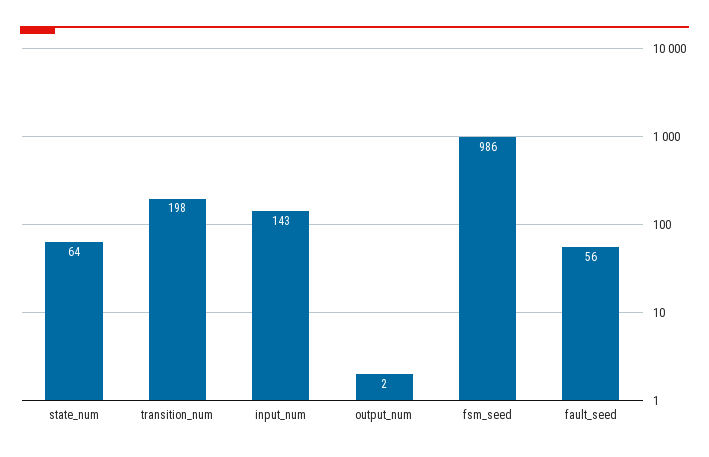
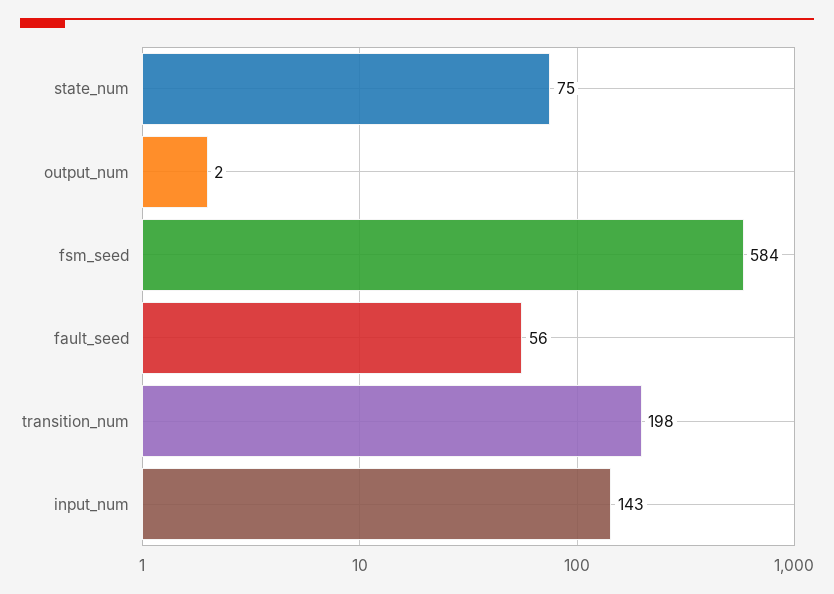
state_num: 64 -> 75
fsm_seed: 986 -> 584

